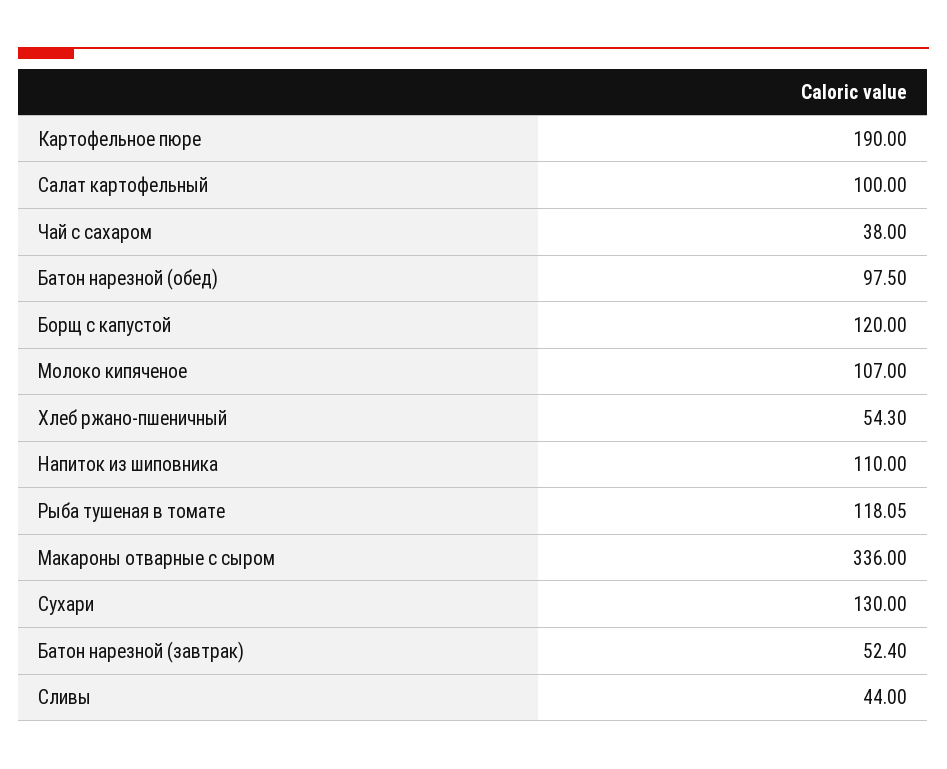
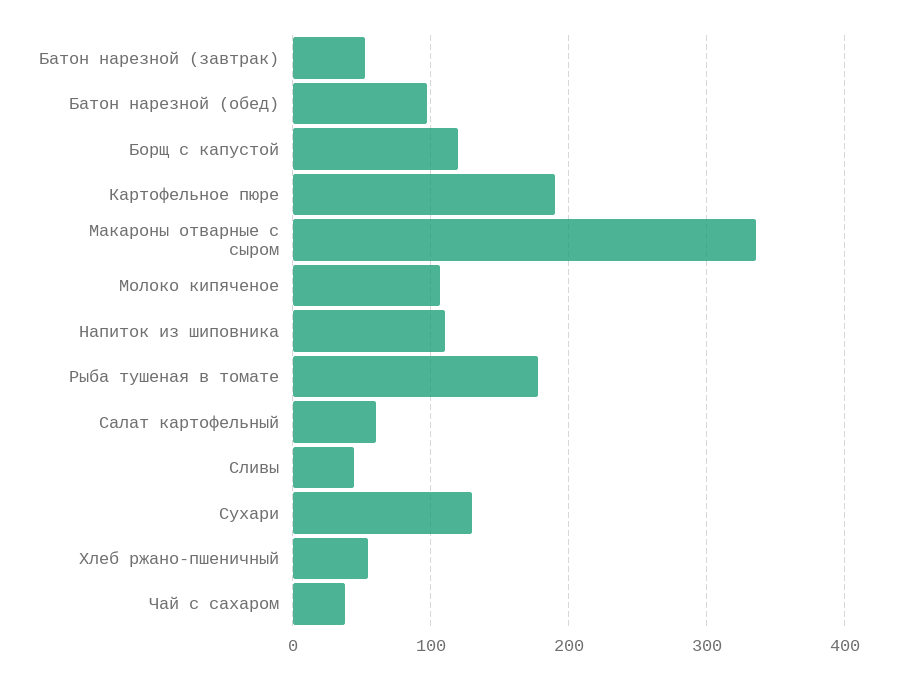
Салат картофельный: 100 -> 60
Рыба тушеная в томате: 118.05 -> 180

